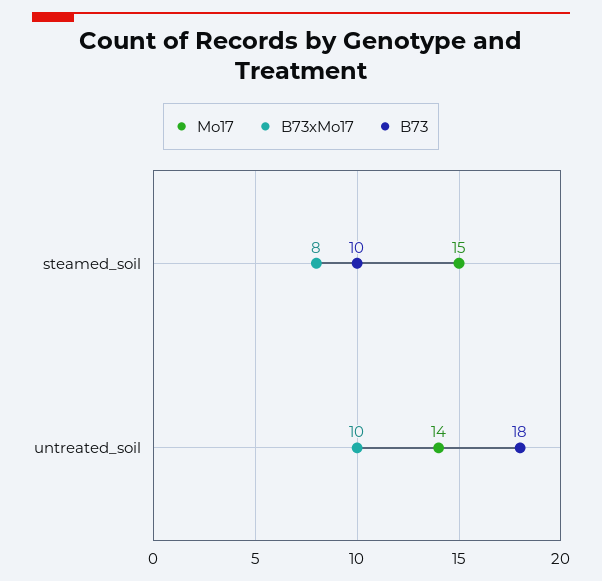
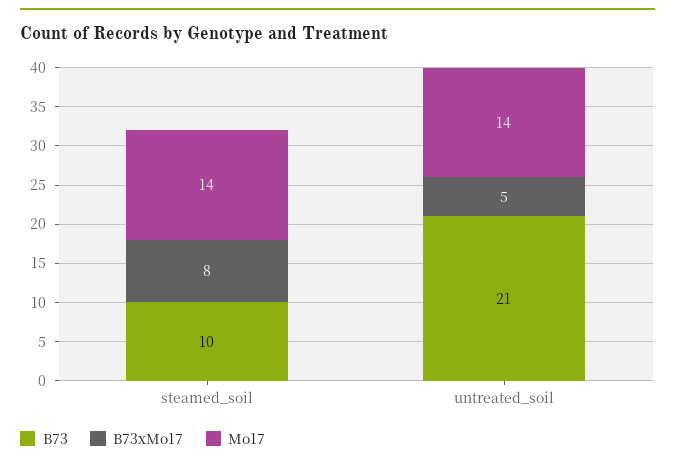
Mo17, steamed_soil: 15 -> 14
B73xMo17, untreated_soil: 10 -> 5
B73, untreated_soil: 18 -> 21

